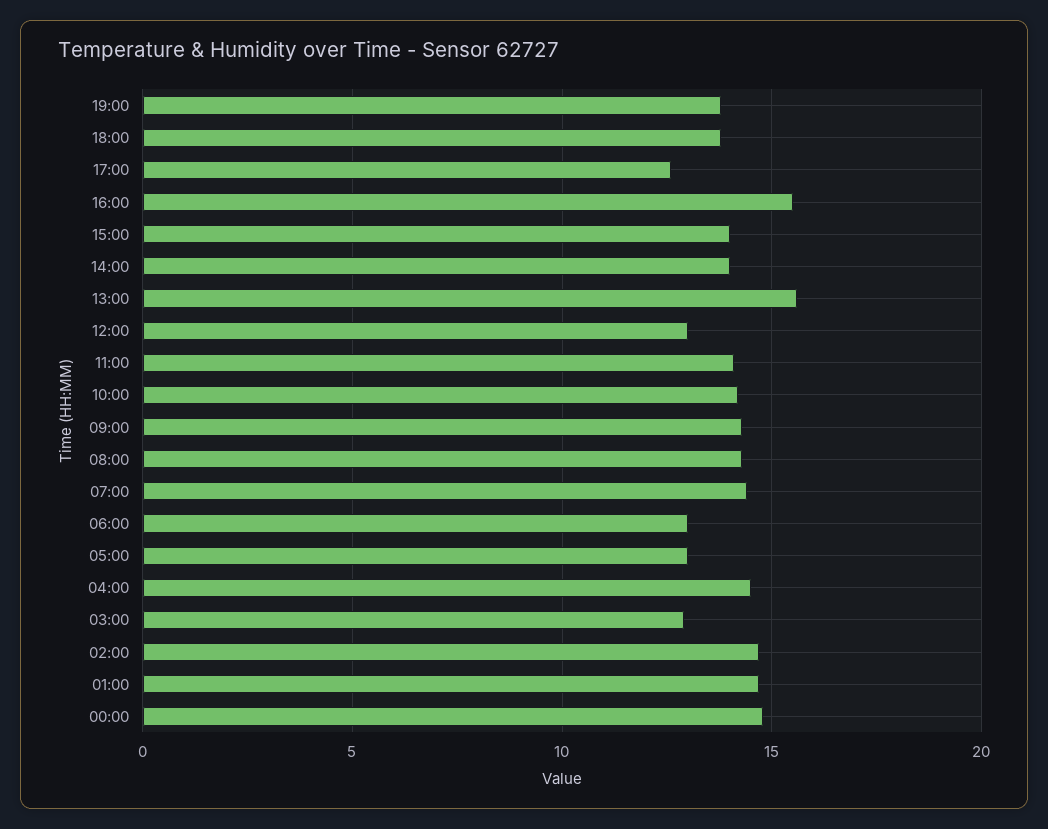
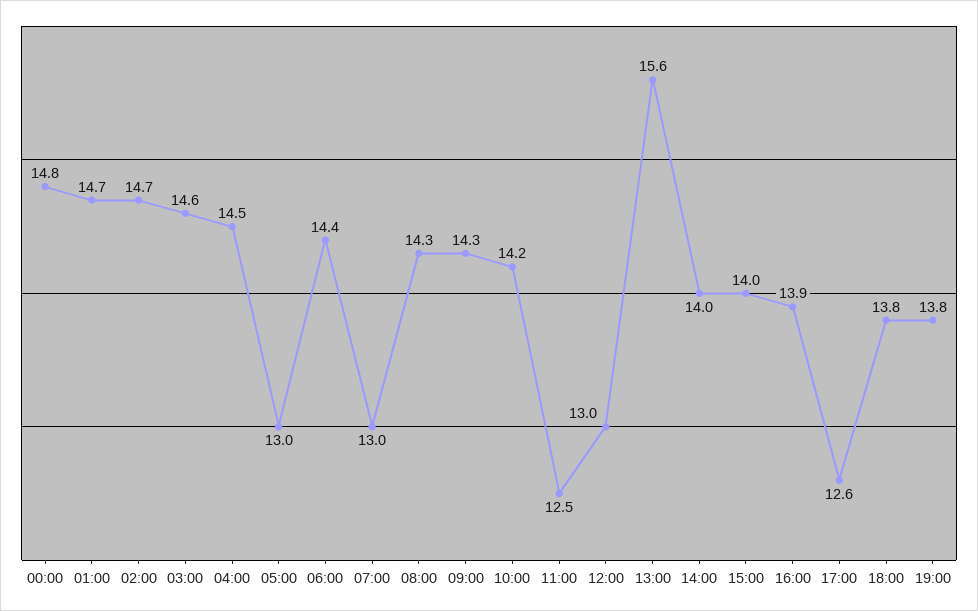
16:00: 15.5 -> 13.9
11:00: 14 -> 12.5
07:00: 14.5 -> 13
06:00: 13 -> 14.4
03:00: 13 -> 14.6

